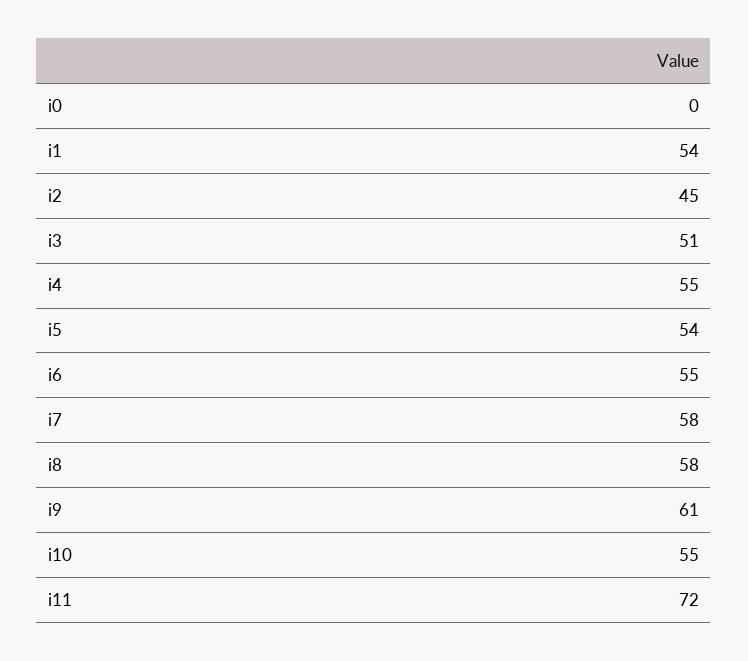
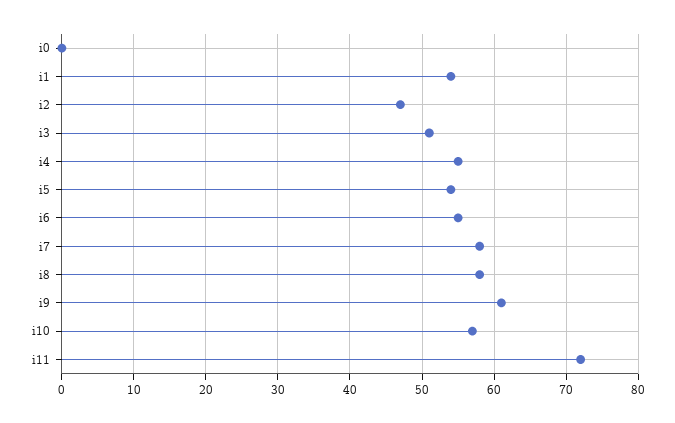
i2: 45 -> 47
i10: 55 -> 57

